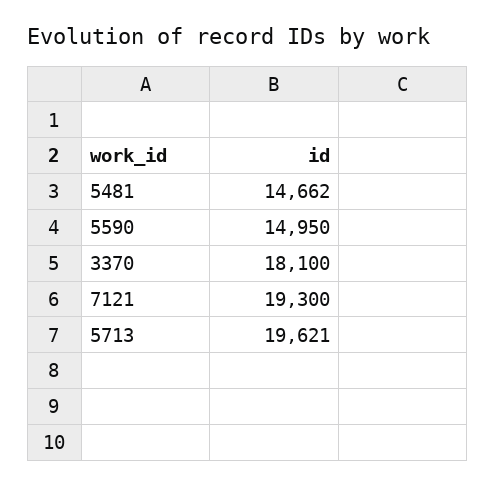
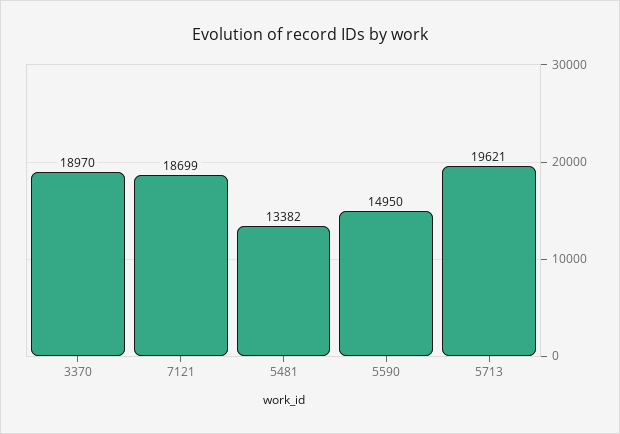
5481: 14662 -> 13382
3370: 18100 -> 18970
7121: 19300 -> 18699

